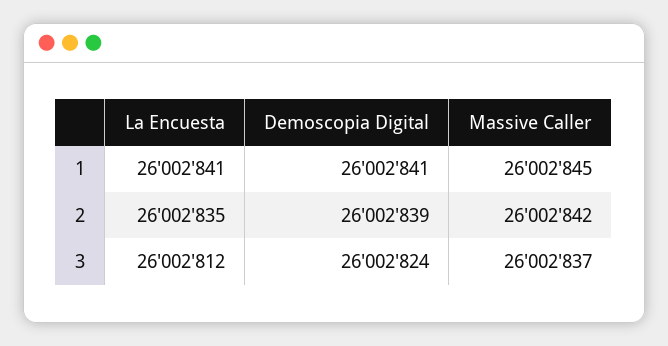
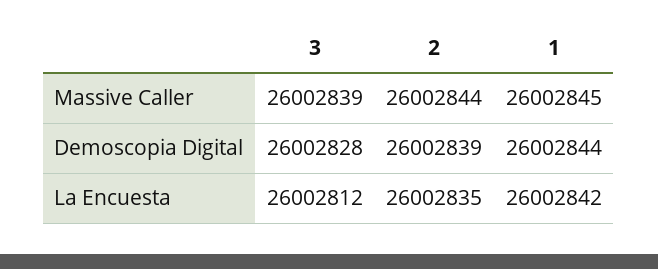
La Encuesta, 1: 26002841 -> 26002842
Demoscopia Digital, 1: 26002841 -> 26002844
Massive Caller, 2: 26002842 -> 26002844
Demoscopia Digital, 3: 26002824 -> 26002828
Massive Caller, 3: 26002837 -> 26002839

